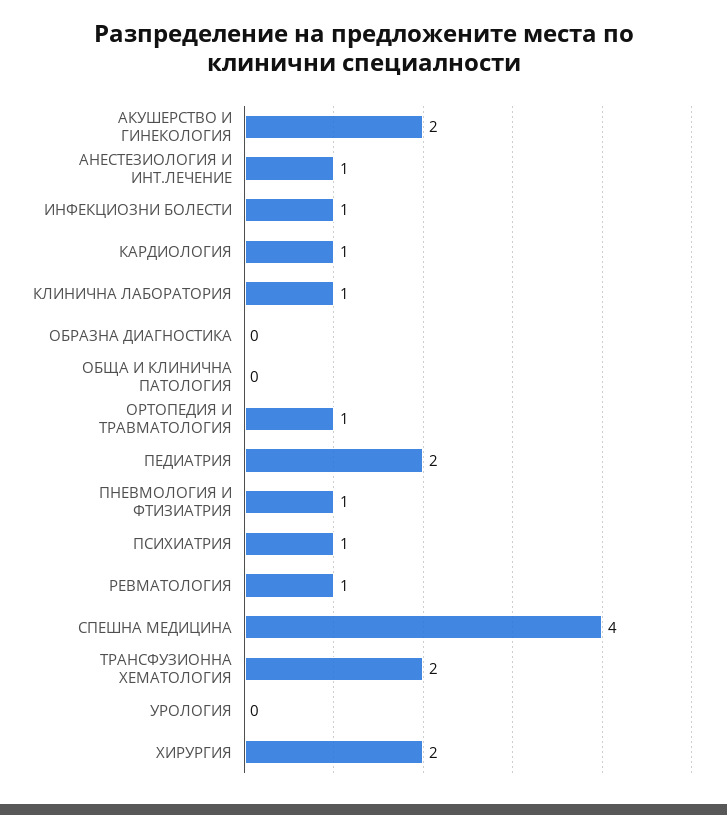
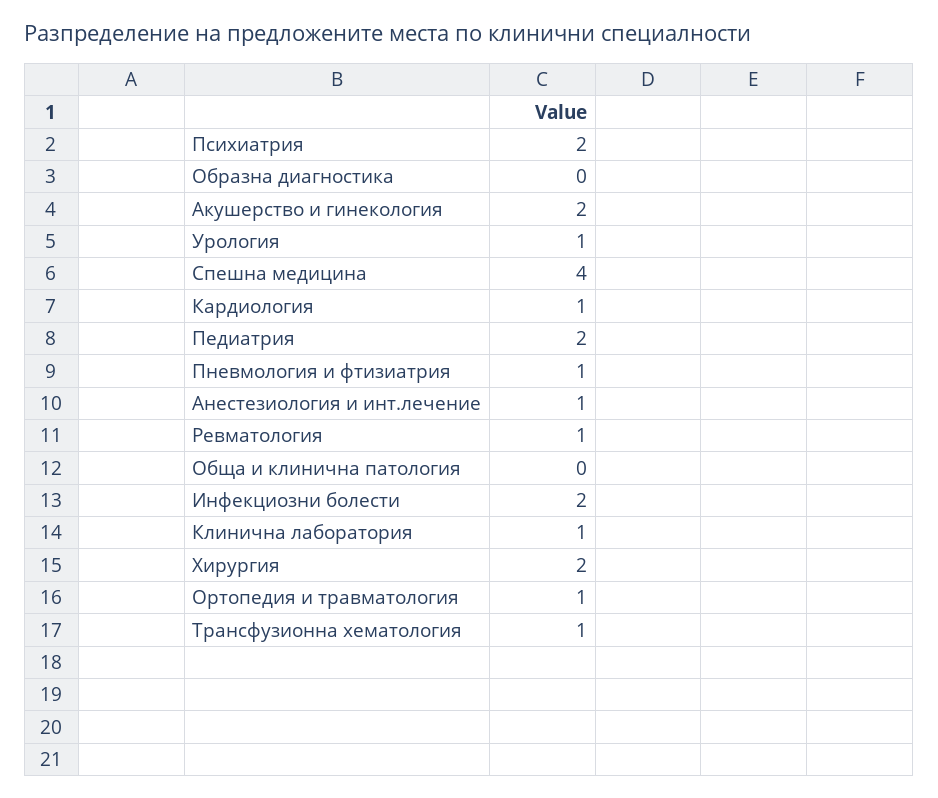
ИНФЕКЦИОЗНИ БОЛЕСТИ: 1 -> 2
ПСИХИАТРИЯ: 1 -> 2
ТРАНСФУЗИОННА ХЕМАТОЛОГИЯ: 2 -> 1
УРОЛОГИЯ: 0 -> 1

